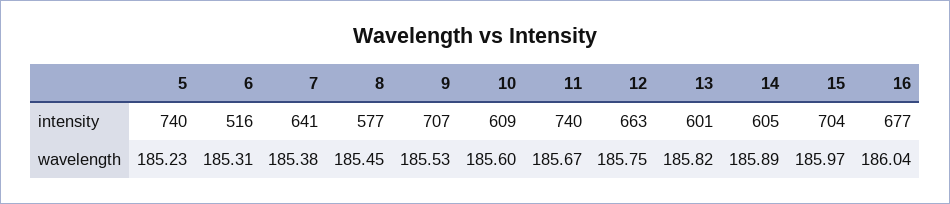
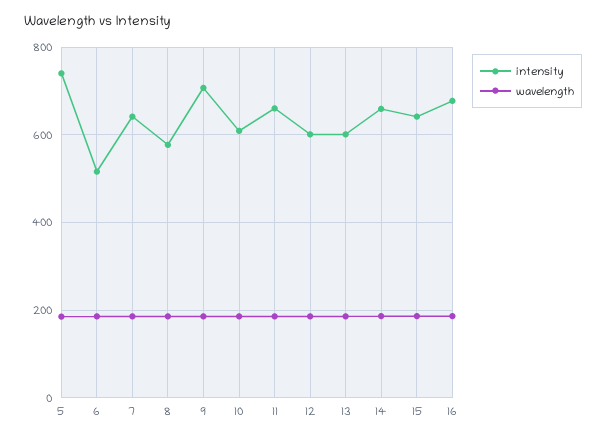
intensity, 11: 740 -> 660
intensity, 12: 663 -> 600
intensity, 14: 605 -> 660
intensity, 15: 704 -> 640

